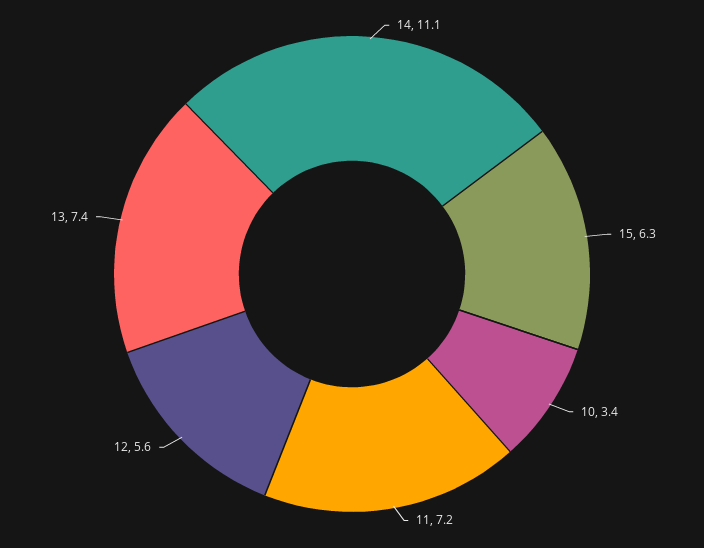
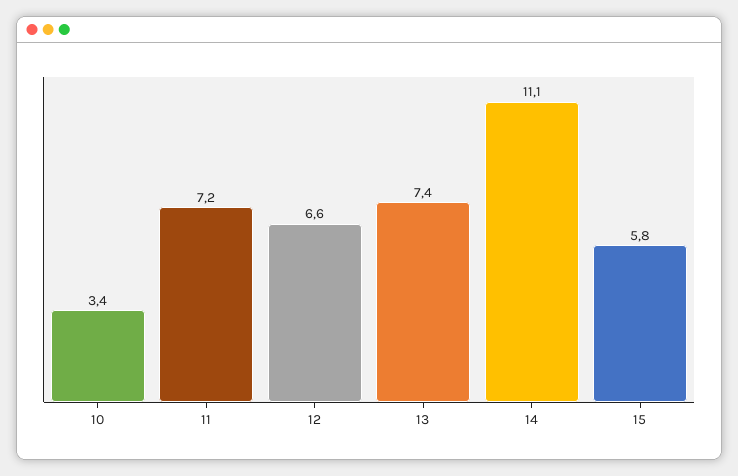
15: 6.3 -> 5.8
12: 5.6 -> 6.6

